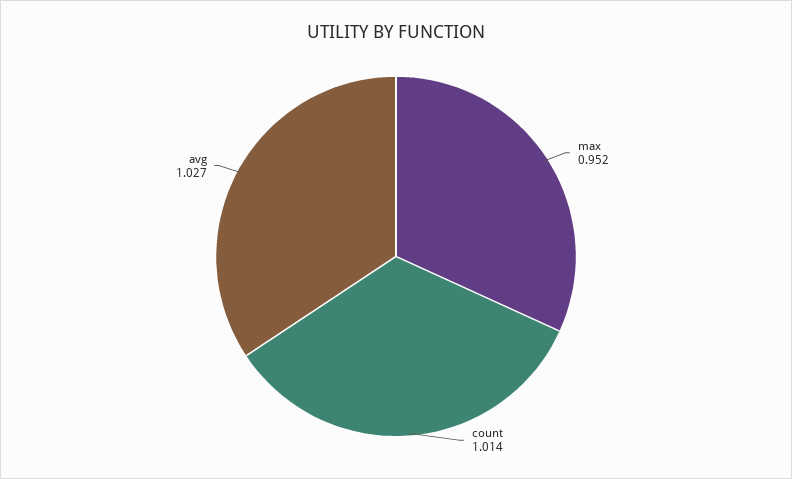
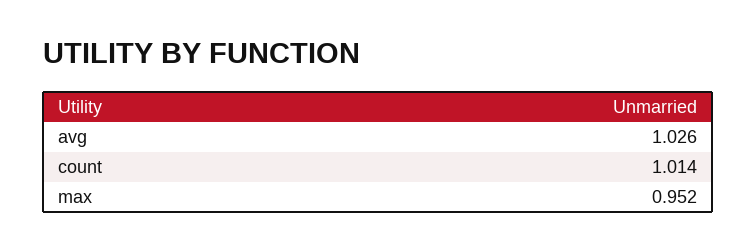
avg: 1.027 -> 1.026

